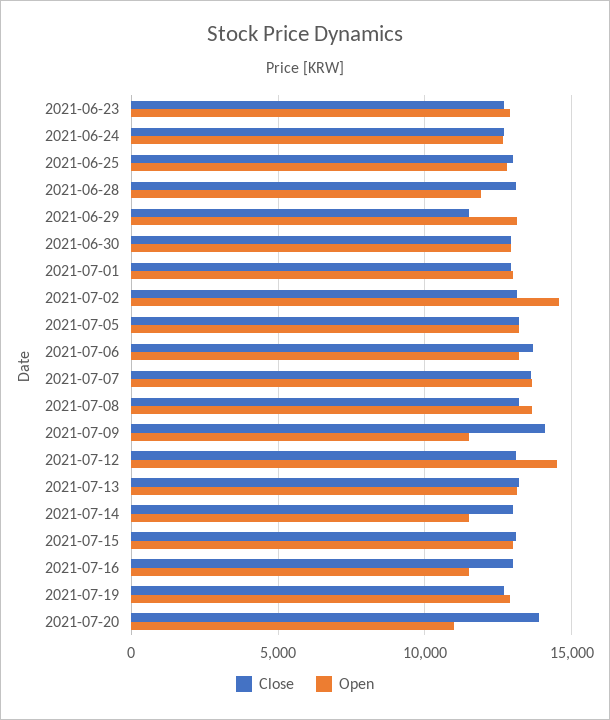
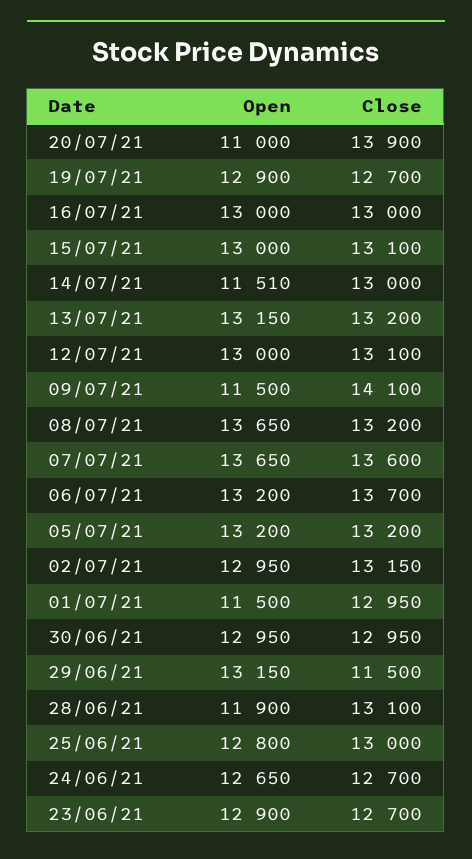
Open, 2021-07-01: 13000 -> 11500
Open, 2021-07-02: 14500 -> 12950
Open, 2021-07-12: 14500 -> 13000
Open, 2021-07-16: 11500 -> 13000

